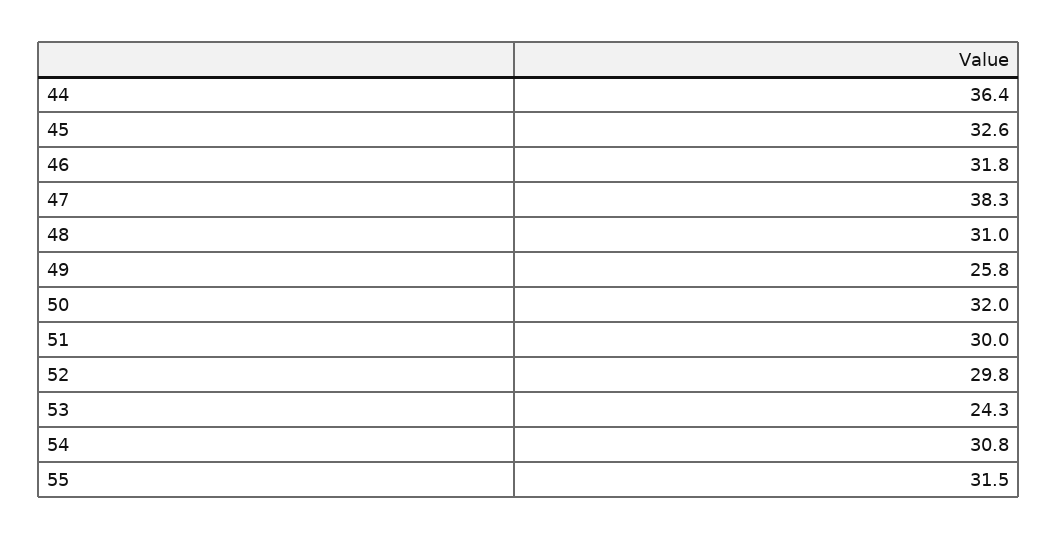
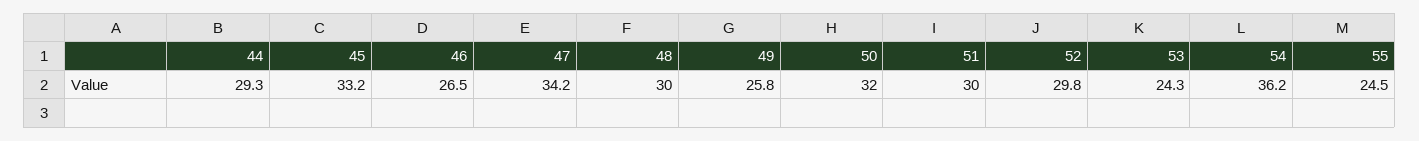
44: 36.4 -> 29.3
45: 32.6 -> 33.2
46: 31.8 -> 26.5
47: 38.3 -> 34.2
48: 31 -> 30
54: 30.8 -> 36.2
55: 31.5 -> 24.5

